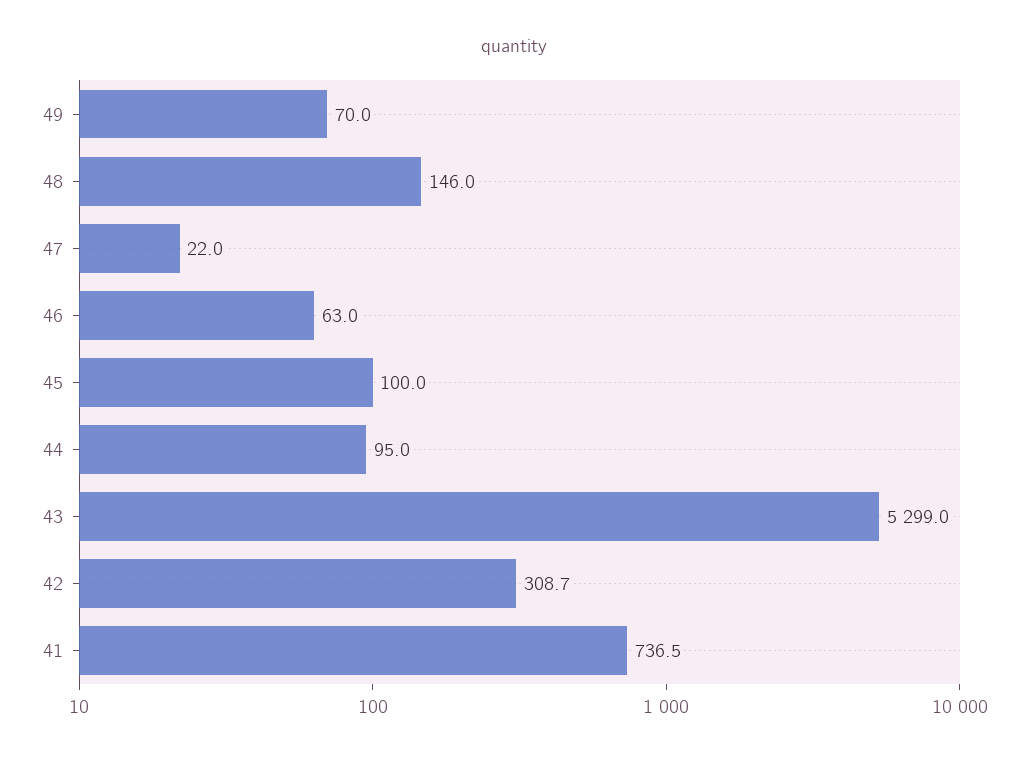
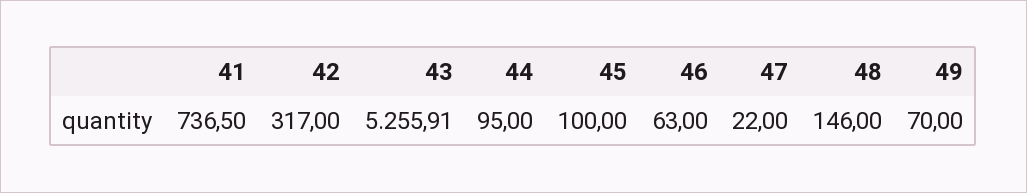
43: 5299 -> 5255.91
42: 308.7 -> 317

